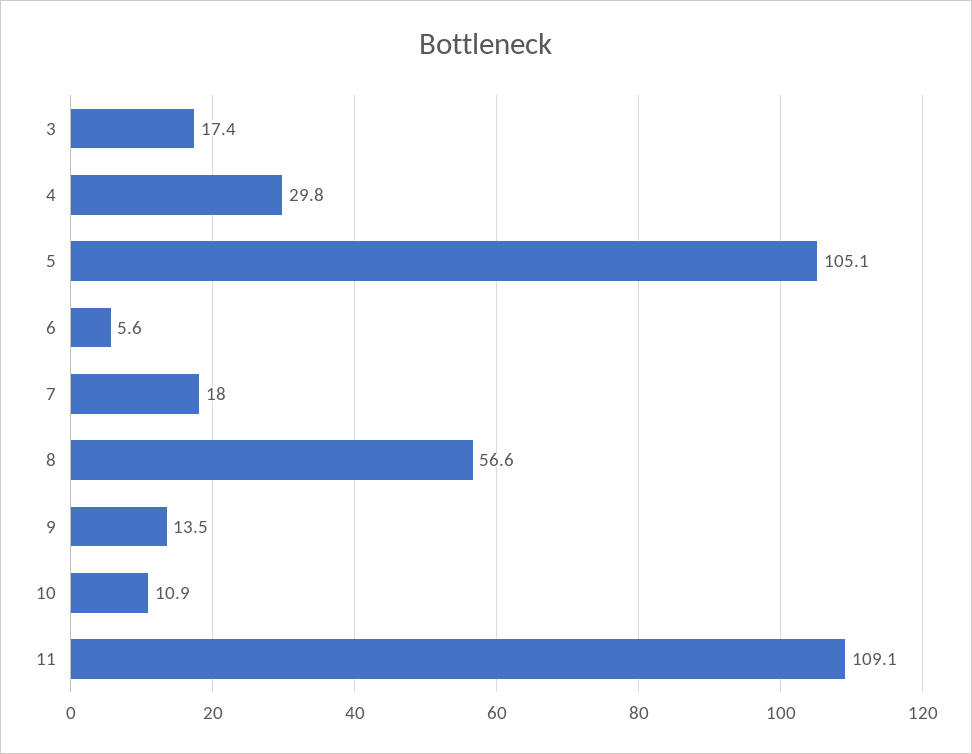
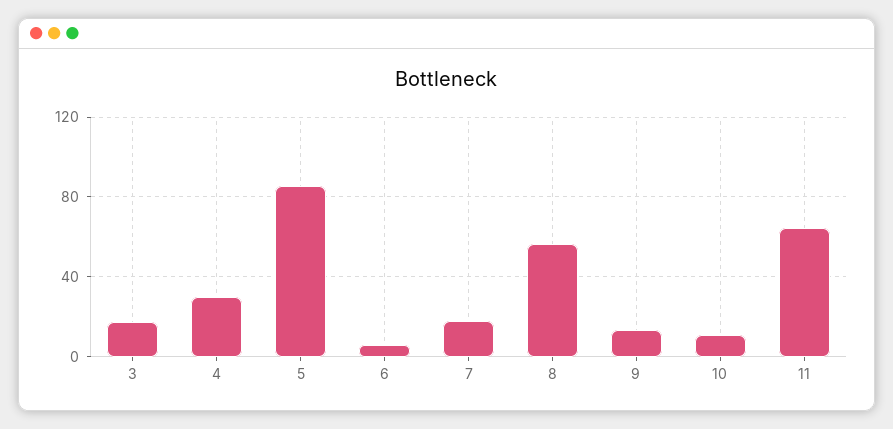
5: 105.1 -> 85
11: 109.1 -> 65

